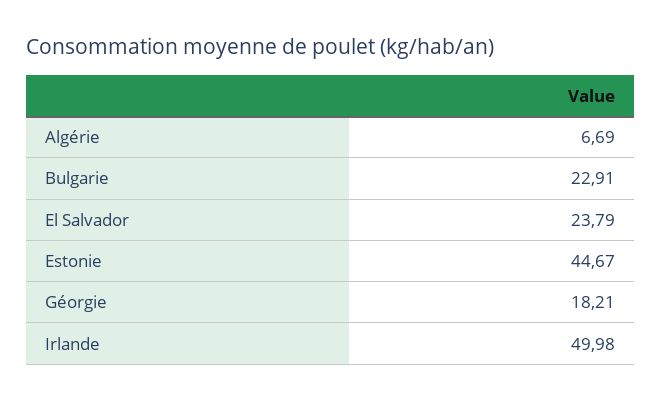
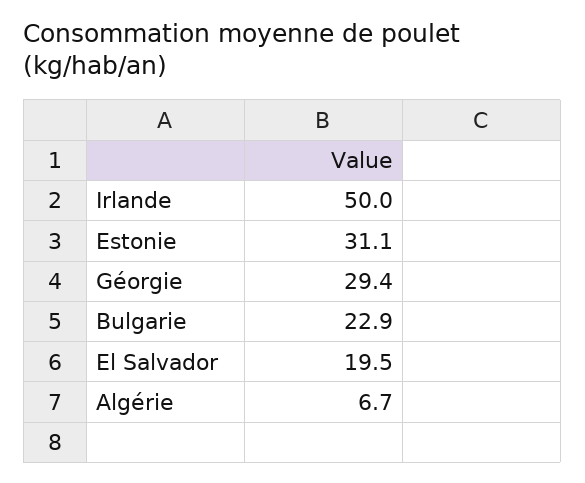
El Salvador: 23.79 -> 19.5
Estonie: 44.67 -> 31.1
Géorgie: 18.21 -> 29.4

